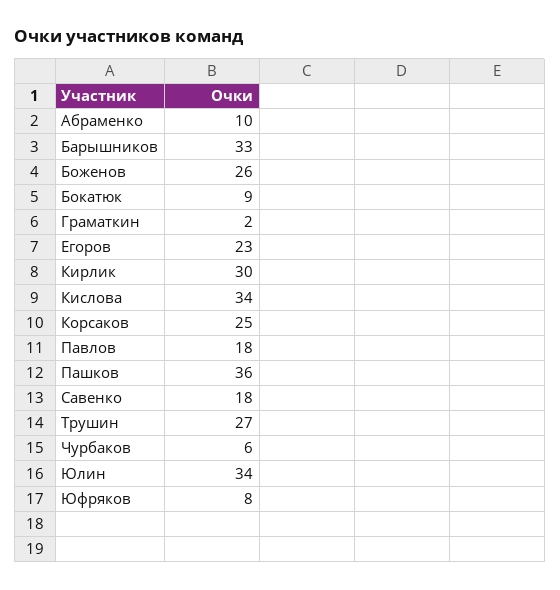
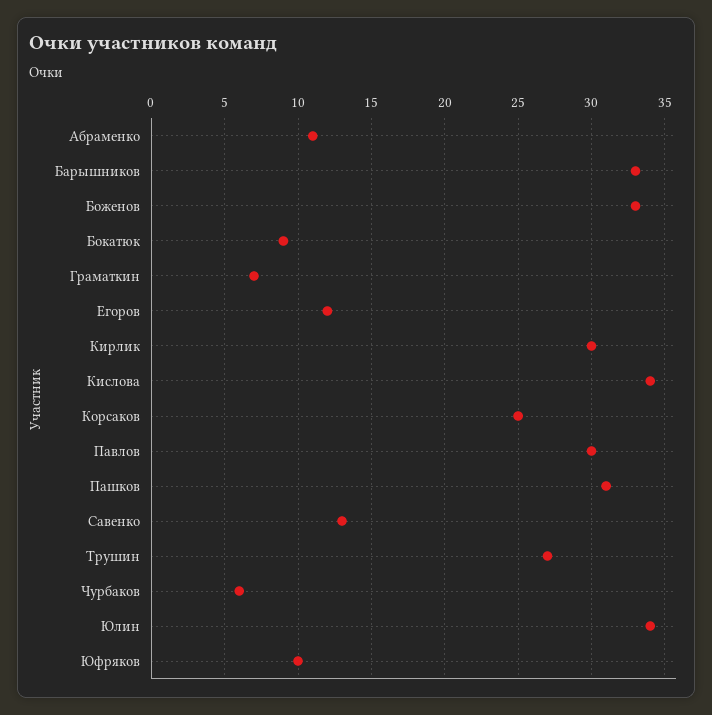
Абраменко: 10 -> 11
Боженов: 26 -> 33
Граматкин: 2 -> 7
Егоров: 23 -> 12
Павлов: 18 -> 30
Пашков: 36 -> 31
Савенко: 18 -> 13
Юфряков: 8 -> 10

